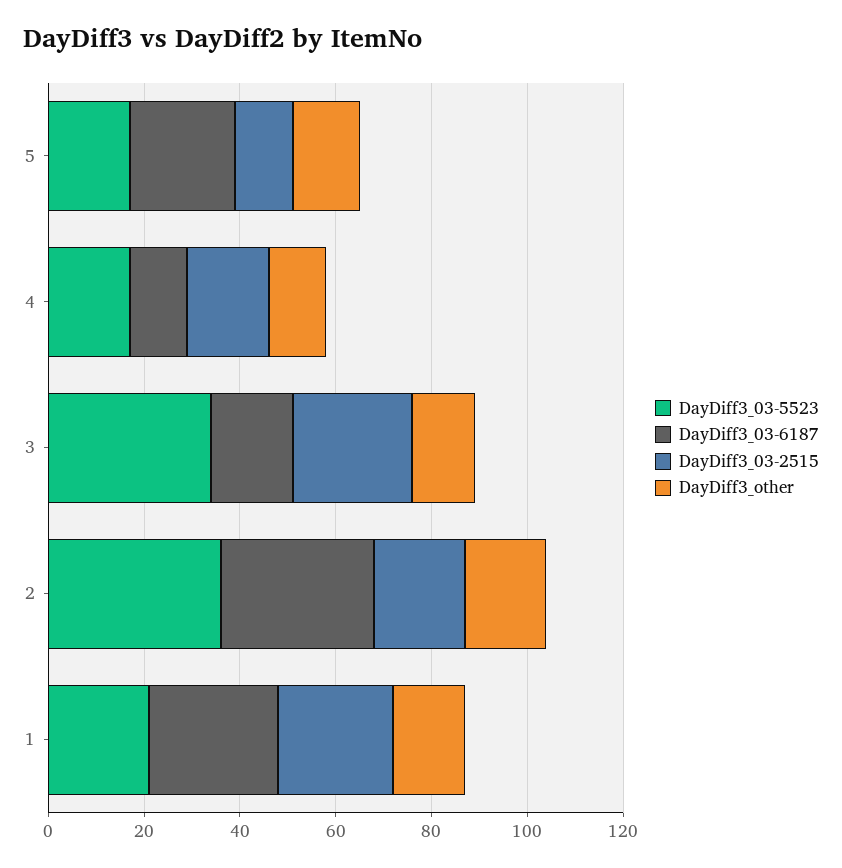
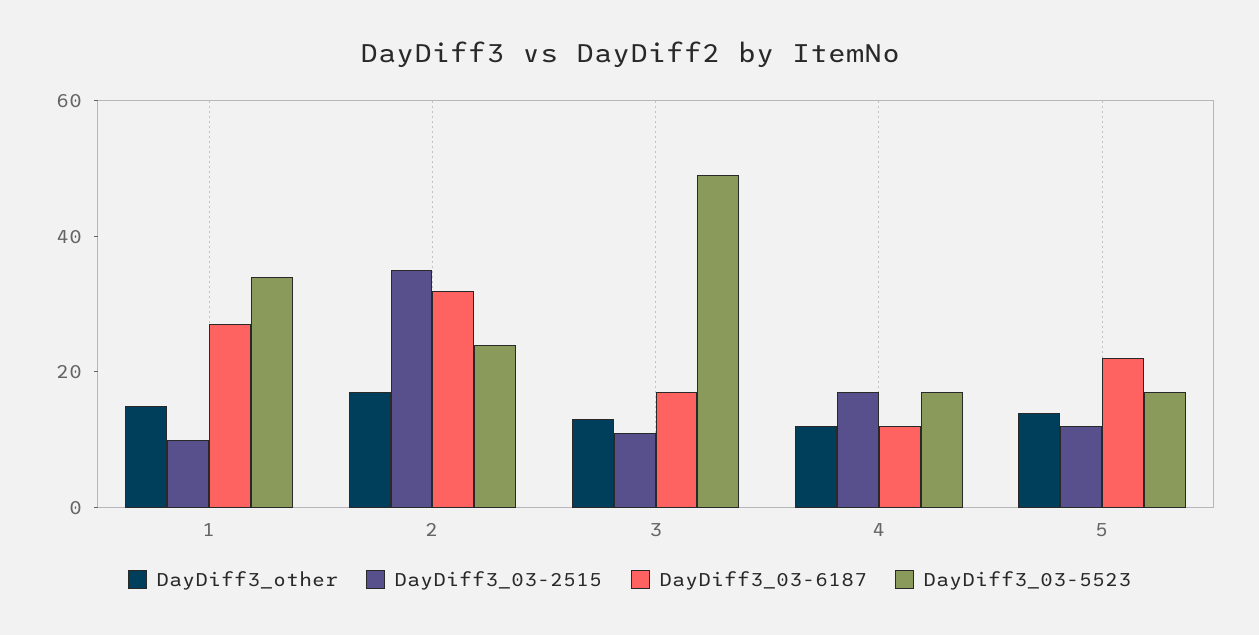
DayDiff3_03-5523, 3: 35 -> 50
DayDiff3_03-2515, 3: 25 -> 10
DayDiff3_03-5523, 2: 35 -> 25
DayDiff3_03-2515, 2: 20 -> 35
DayDiff3_03-5523, 1: 20 -> 35
DayDiff3_03-2515, 1: 25 -> 10

